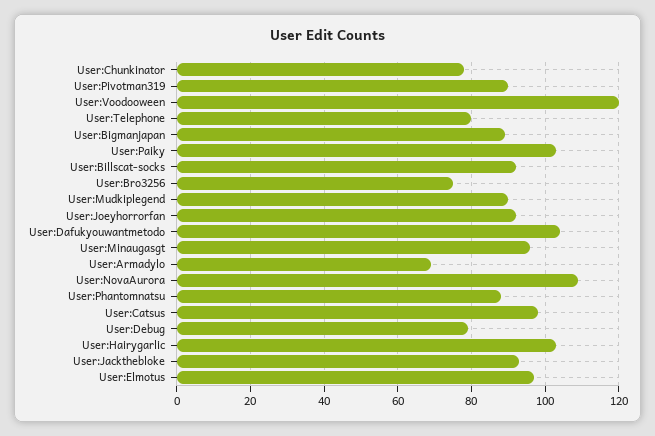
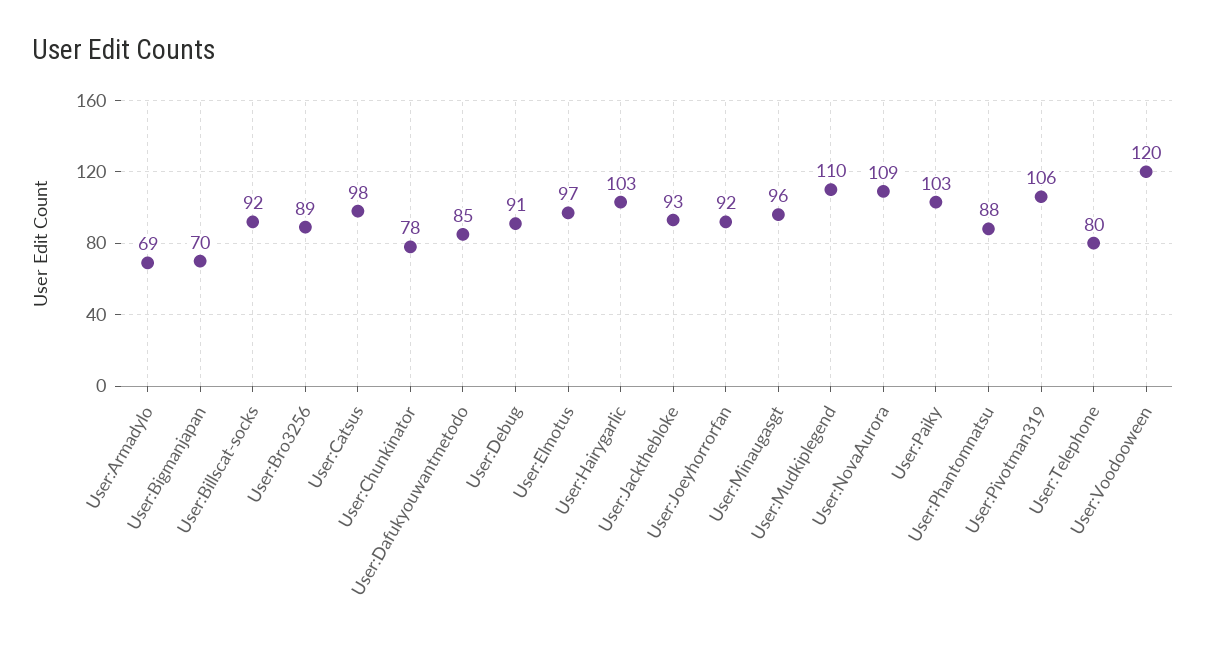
User:Pivotman319: 90 -> 106
User:Bigmanjapan: 90 -> 70
User:Bro3256: 75 -> 89
User:Mudkiplegend: 90 -> 110
User:Dafukyouwantmetodo: 105 -> 85
User:Debug: 80 -> 91

